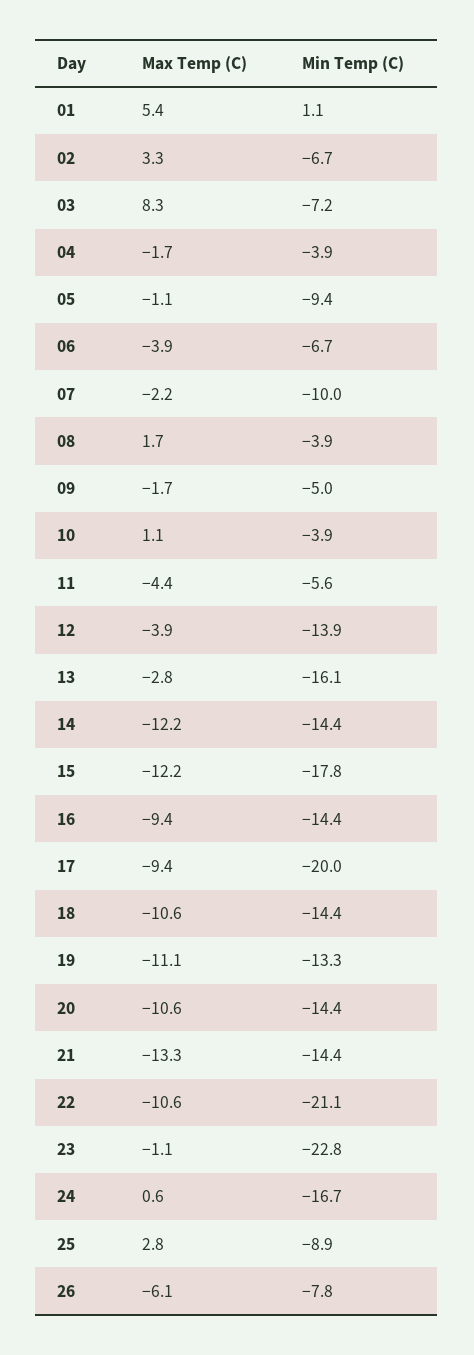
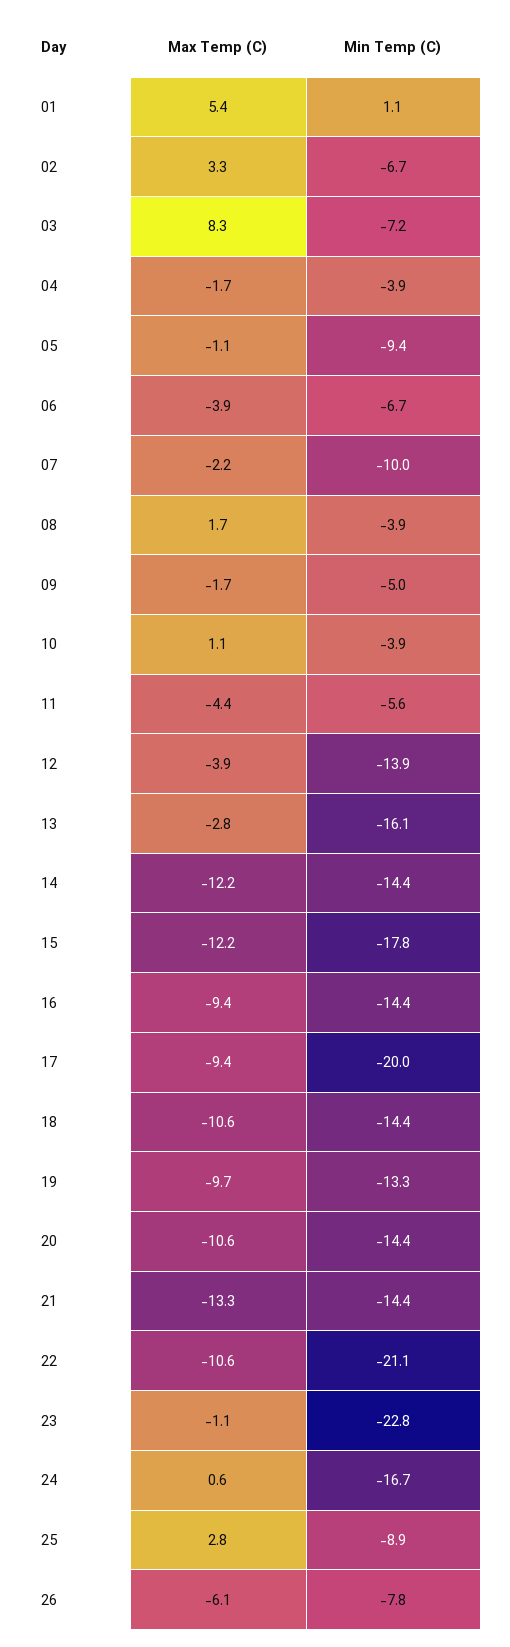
Max Temp (C), 19: -11.1 -> -9.7

